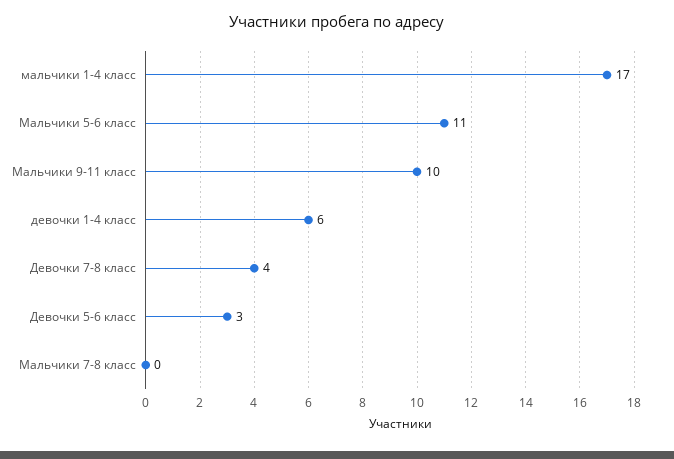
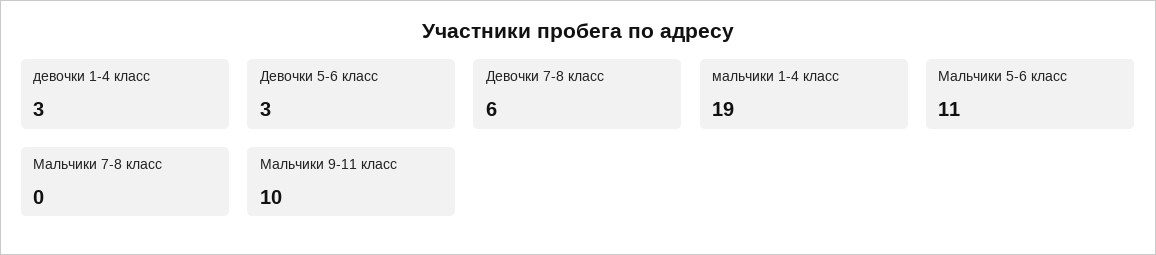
мальчики 1-4 класс: 17 -> 19
девочки 1-4 класс: 6 -> 3
Девочки 7-8 класс: 4 -> 6

